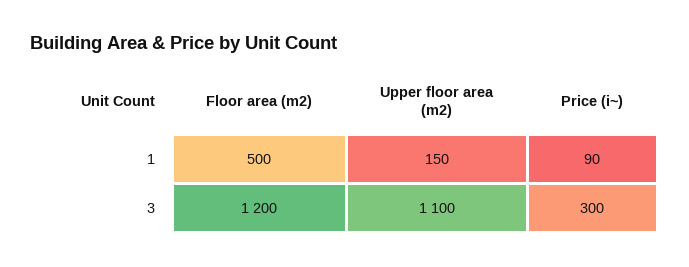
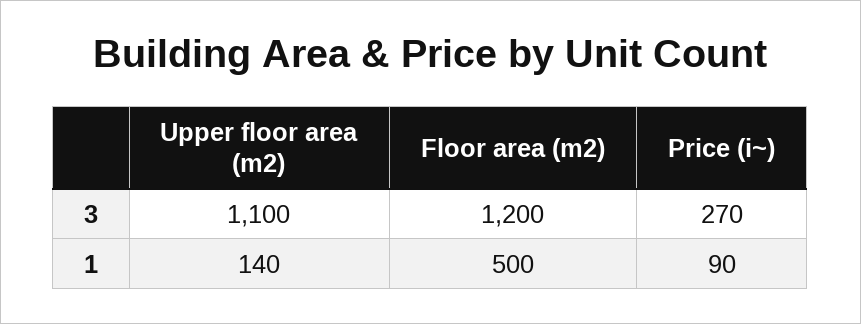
Upper floor area (m2), 1: 150 -> 140
Price (i~), 3: 300 -> 270

